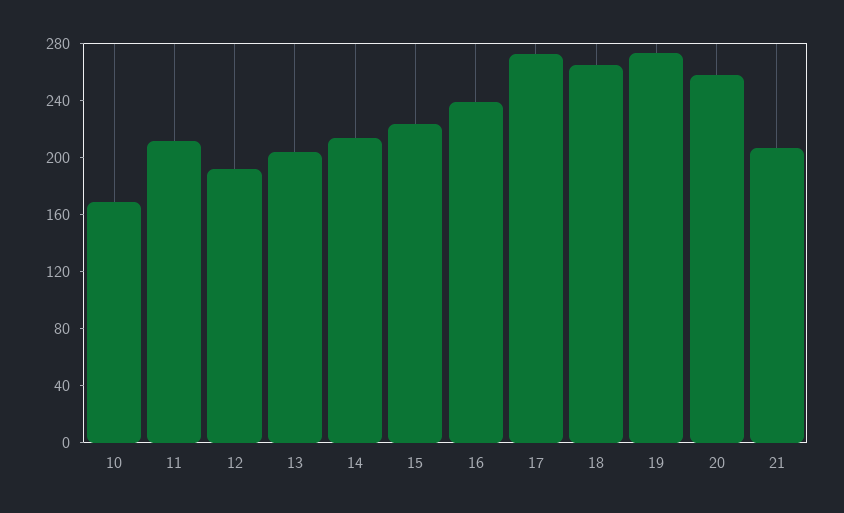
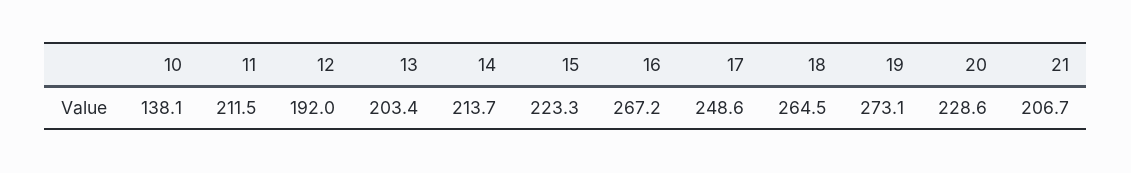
10: 170 -> 138.1
16: 240 -> 267.2
17: 270 -> 248.6
20: 260 -> 228.6

